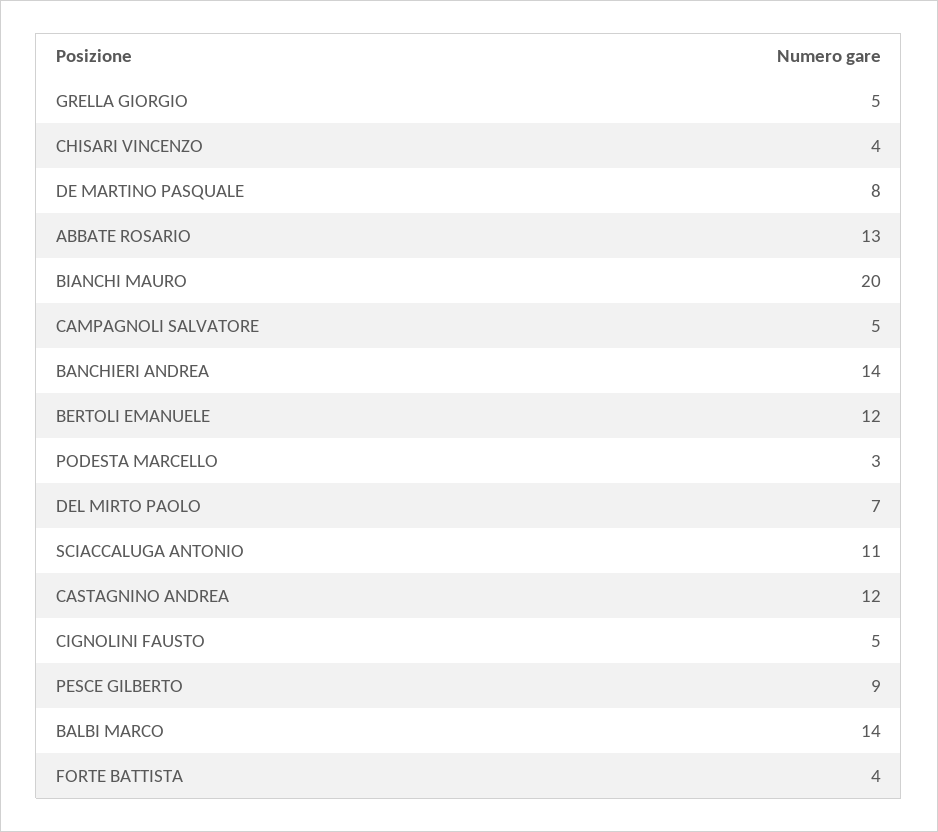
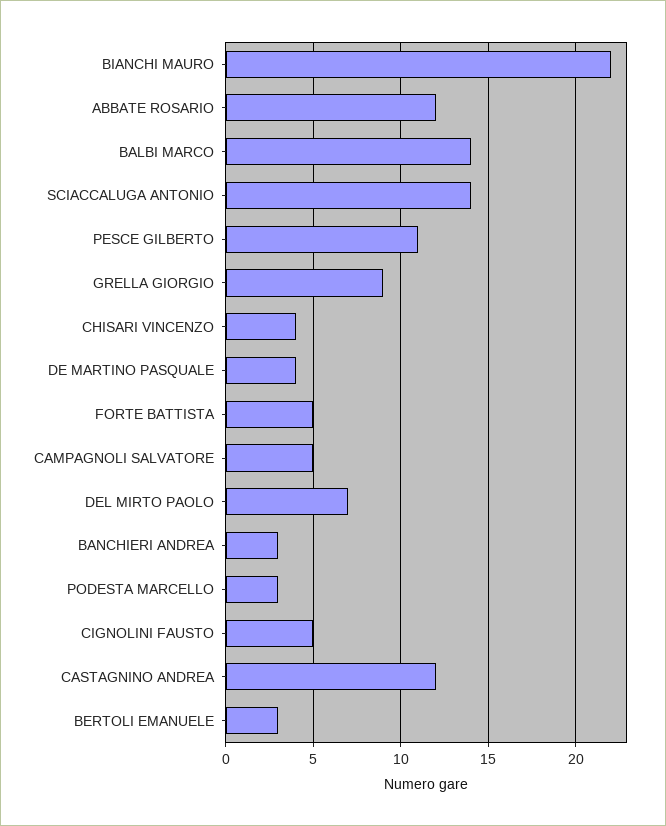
GRELLA GIORGIO: 5 -> 9
DE MARTINO PASQUALE: 8 -> 4
ABBATE ROSARIO: 13 -> 12
BIANCHI MAURO: 20 -> 22
BANCHIERI ANDREA: 14 -> 3
BERTOLI EMANUELE: 12 -> 3
SCIACCALUGA ANTONIO: 11 -> 14
PESCE GILBERTO: 9 -> 11
FORTE BATTISTA: 4 -> 5

